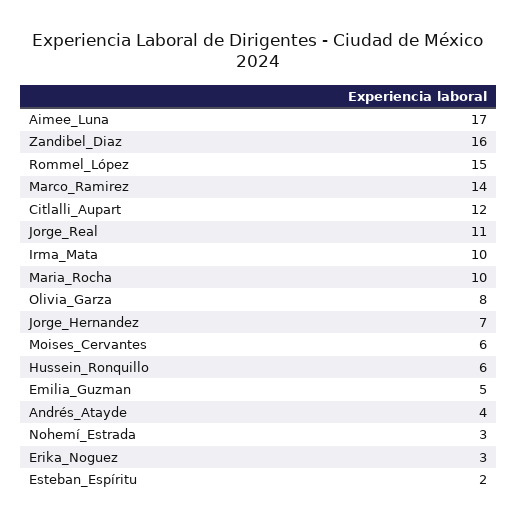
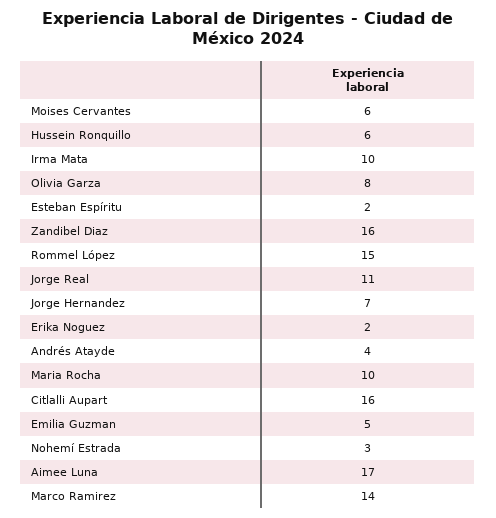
Citlalli_Aupart: 12 -> 16
Erika_Noguez: 3 -> 2

